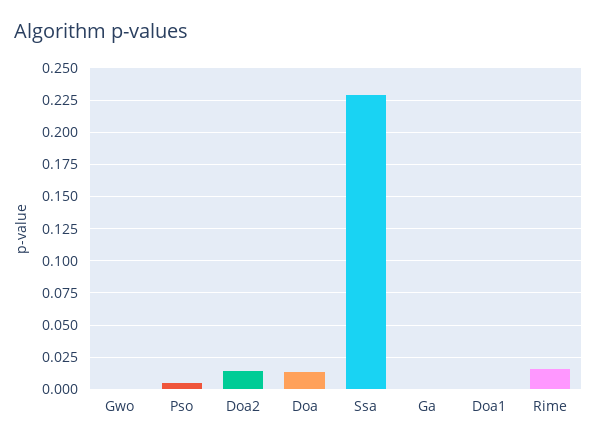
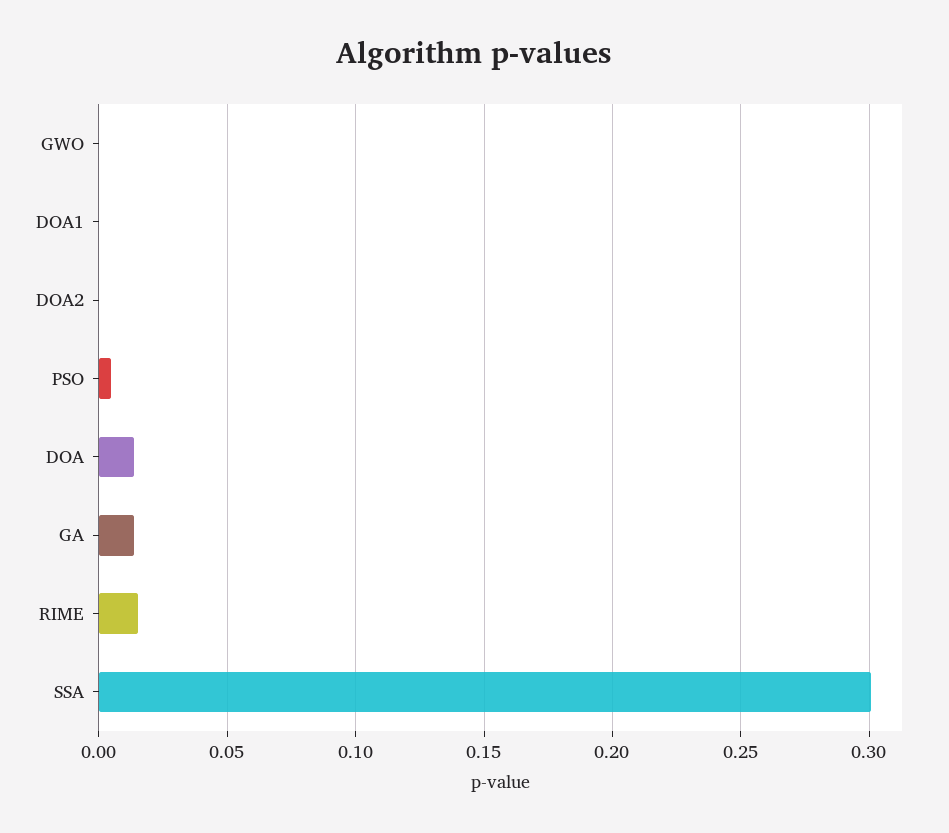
Doa2: 0.015 -> 0
Ssa: 0.23 -> 0.3
Ga: 0 -> 0.015

